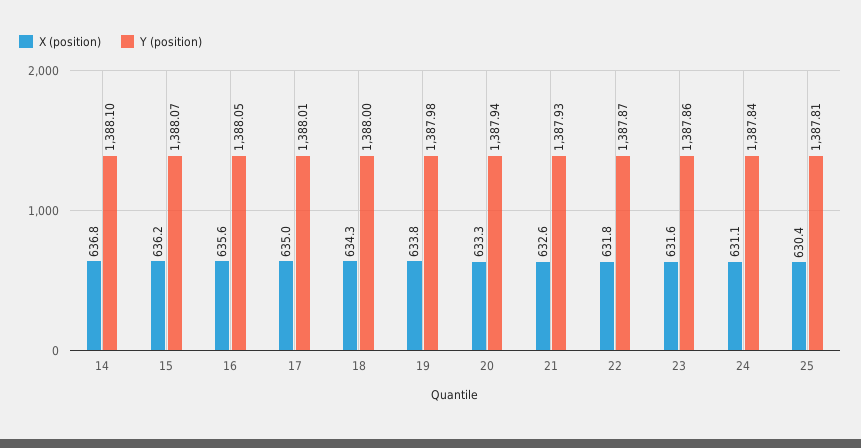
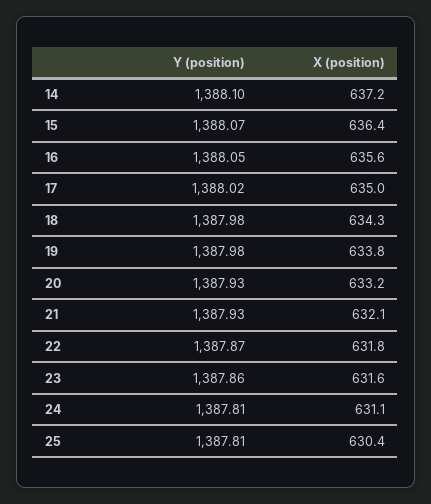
X (position), 14: 636.8 -> 637.2
X (position), 15: 636.2 -> 636.4
Y (position), 17: 1388.01 -> 1388.02
Y (position), 18: 1388 -> 1387.98
X (position), 20: 633.3 -> 633.2
Y (position), 20: 1387.94 -> 1387.93
X (position), 21: 632.6 -> 632.1
Y (position), 24: 1387.84 -> 1387.81

